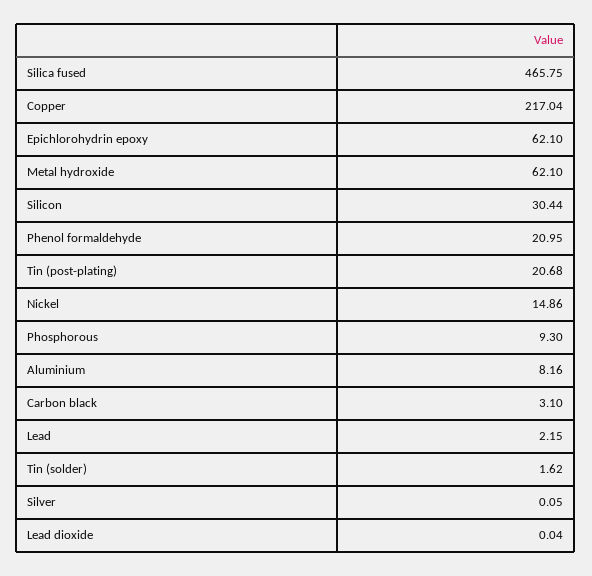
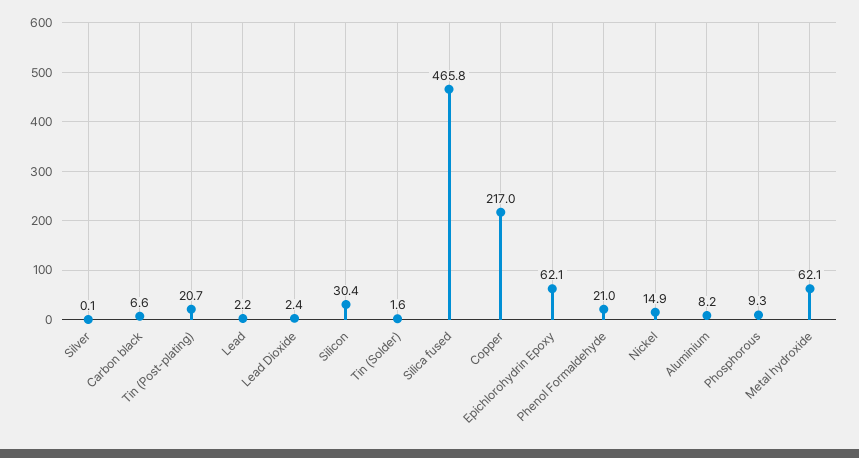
Carbon black: 3.1 -> 6.6
Lead dioxide: 0.04 -> 2.4

